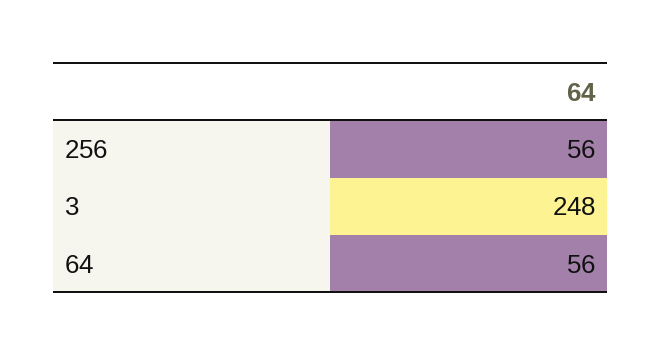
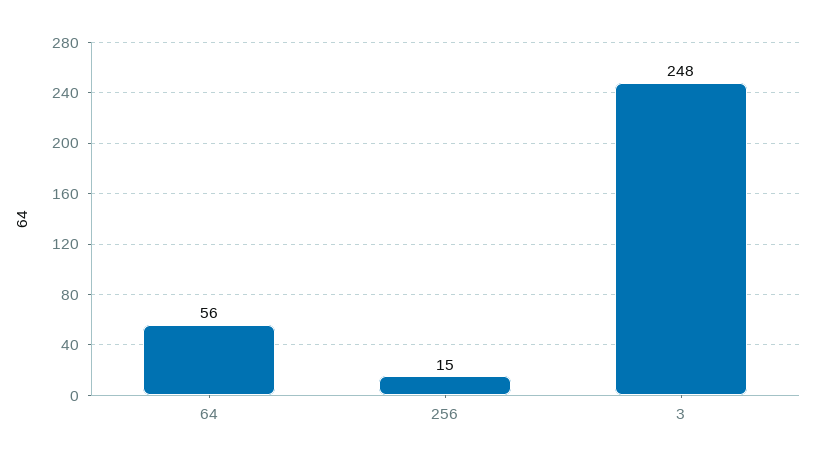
256: 56 -> 15

